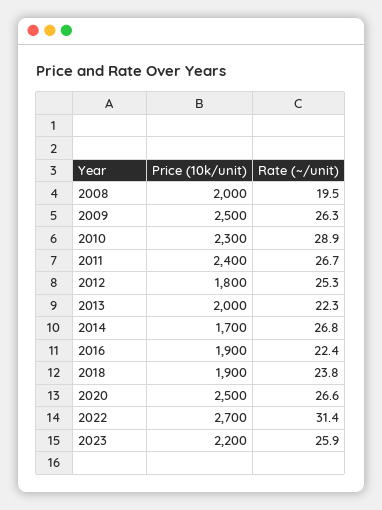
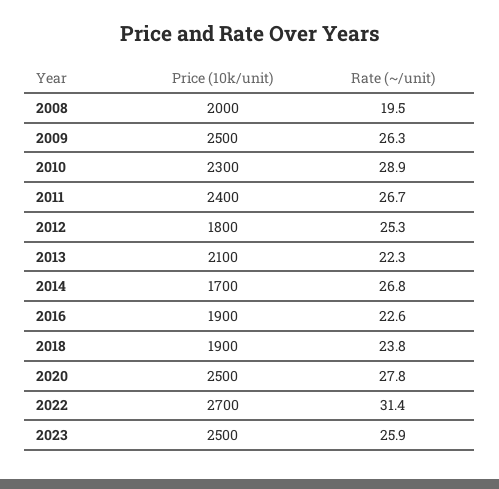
Price (10k/unit), 2013: 2000 -> 2100
Rate (~/unit), 2016: 22.4 -> 22.6
Rate (~/unit), 2020: 26.6 -> 27.8
Price (10k/unit), 2023: 2200 -> 2500

